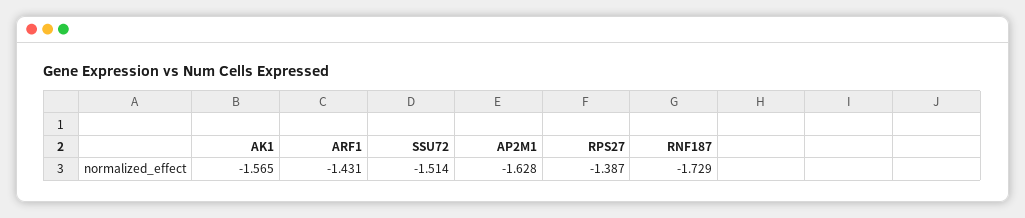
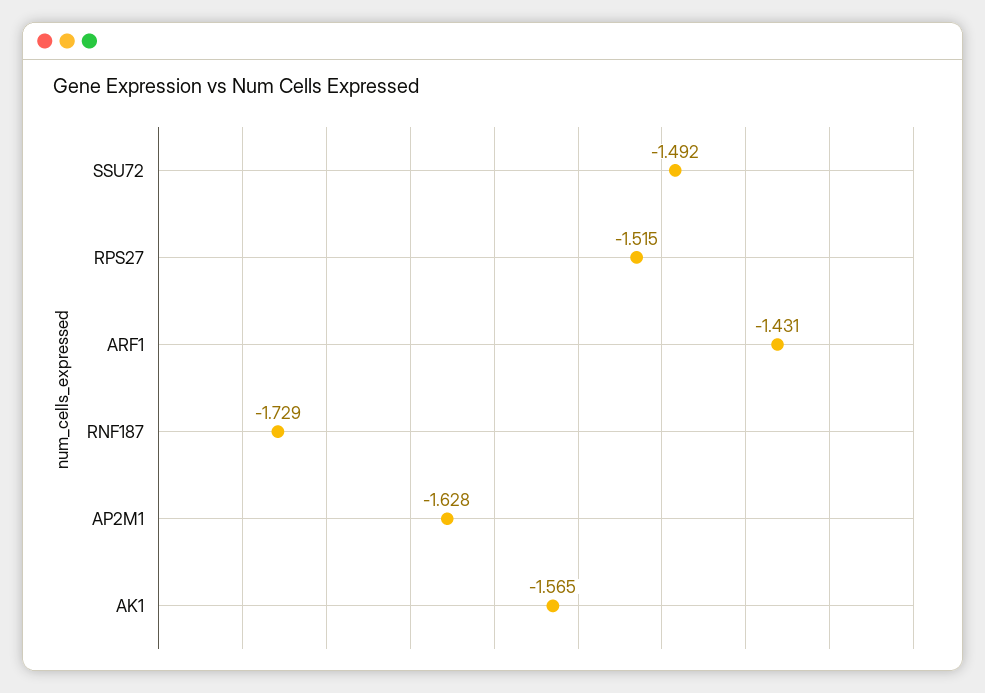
SSU72: -1.514 -> -1.492
RPS27: -1.387 -> -1.515

